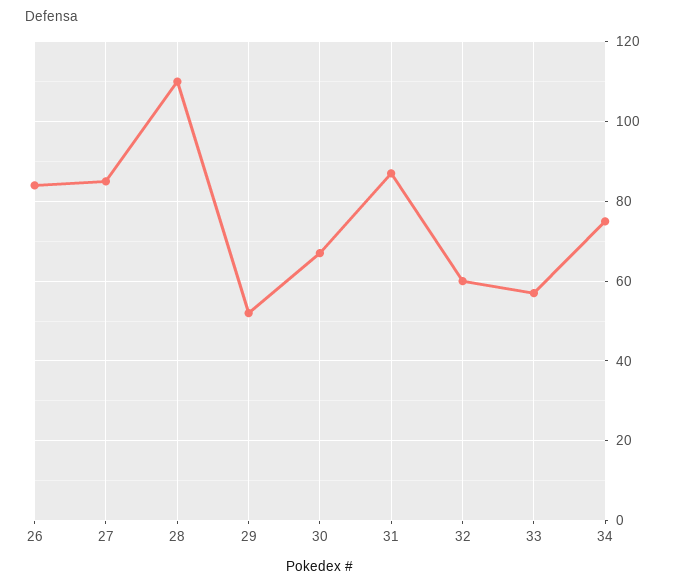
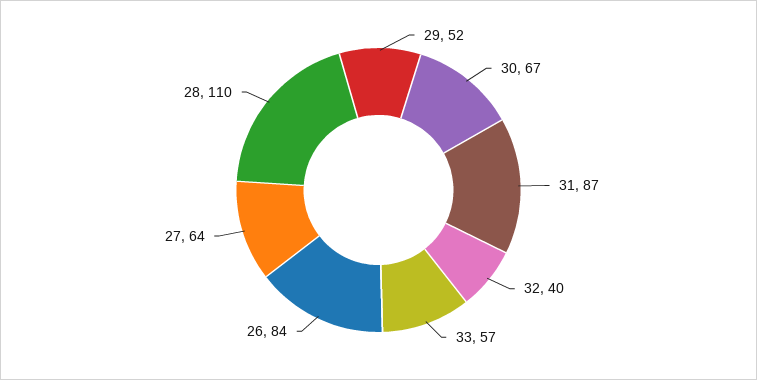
27: 85 -> 64
32: 60 -> 40
34: 75 -> none

